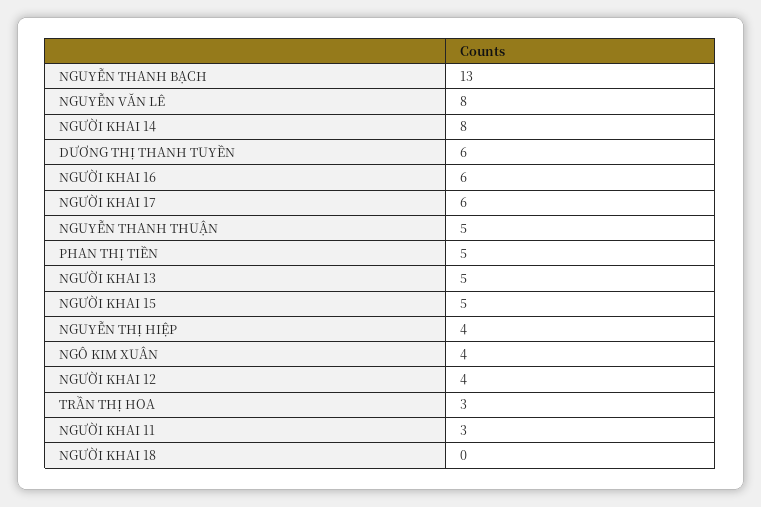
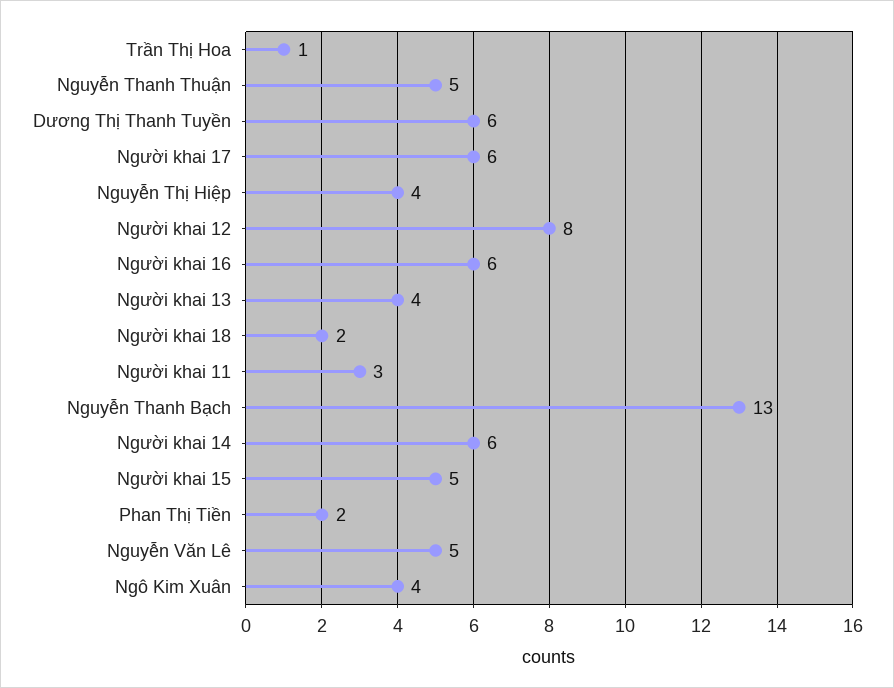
NGUYỄN VĂN LÊ: 8 -> 5
NGƯỜI KHAI 14: 8 -> 6
PHAN THỊ TIỀN: 5 -> 2
NGƯỜI KHAI 13: 5 -> 4
NGƯỜI KHAI 12: 4 -> 8
TRẦN THỊ HOA: 3 -> 1
NGƯỜI KHAI 18: 0 -> 2

